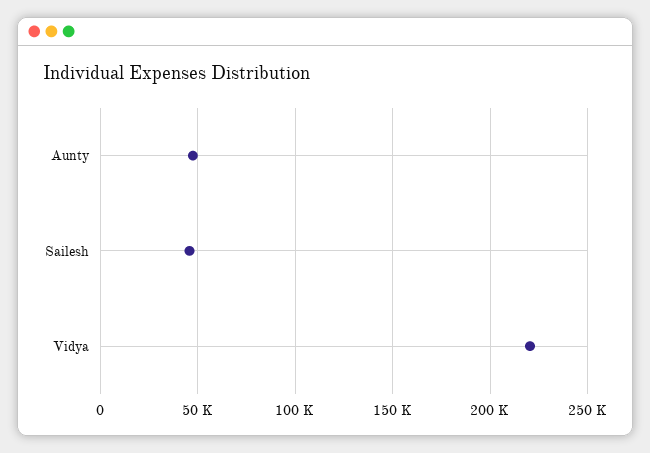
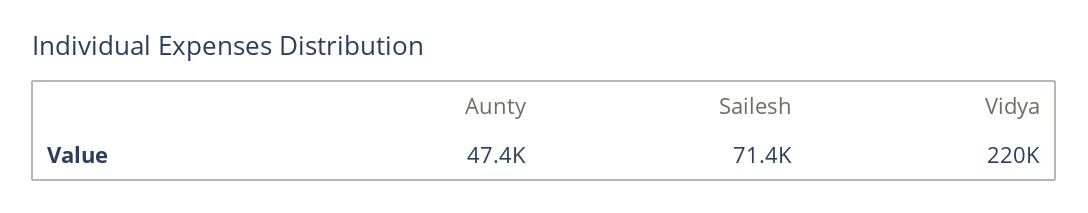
Sailesh: 45000 -> 71400

